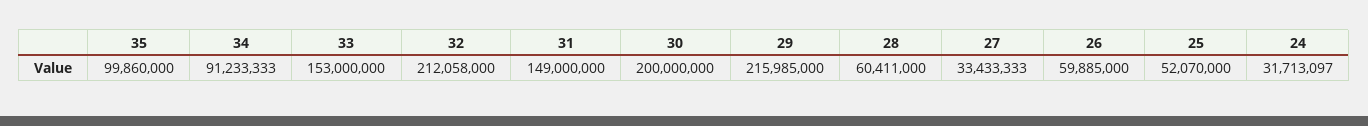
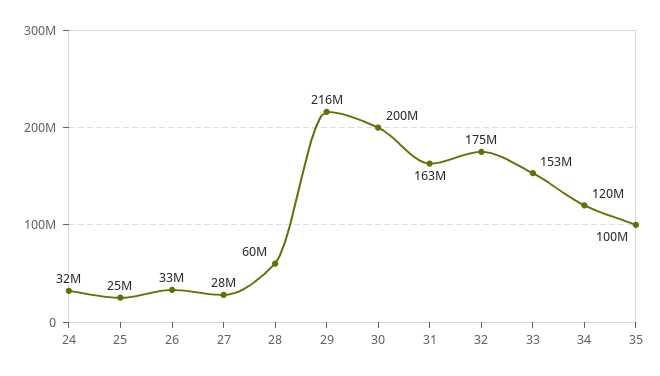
34: 91233333 -> 120000000
32: 212058000 -> 175000000
31: 149000000 -> 163000000
27: 33433333 -> 28000000
26: 59885000 -> 33000000
25: 52070000 -> 25000000

